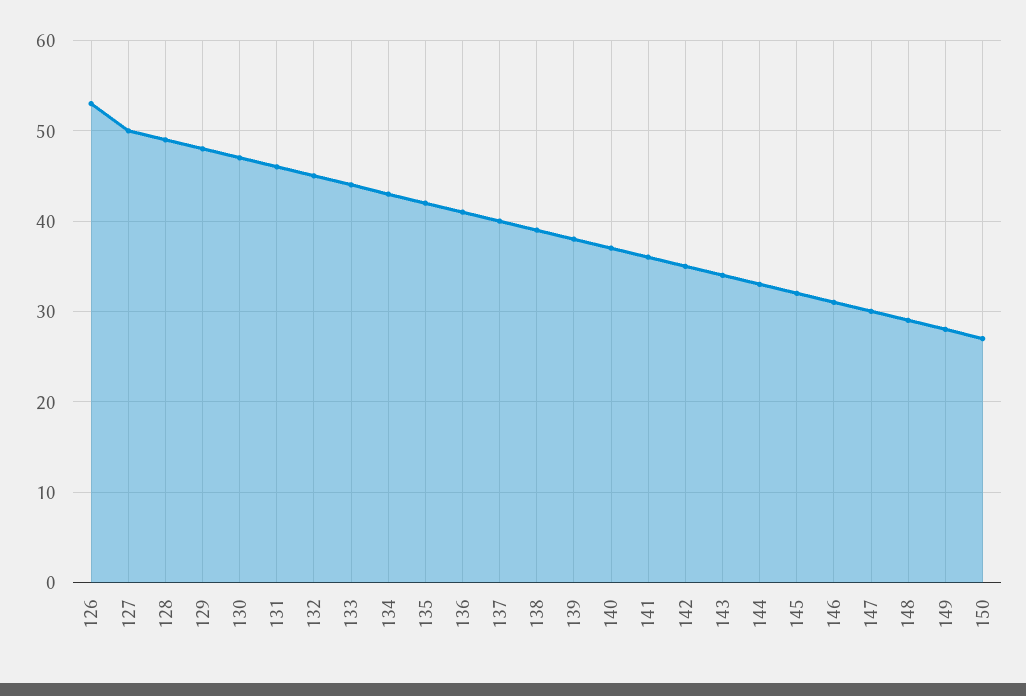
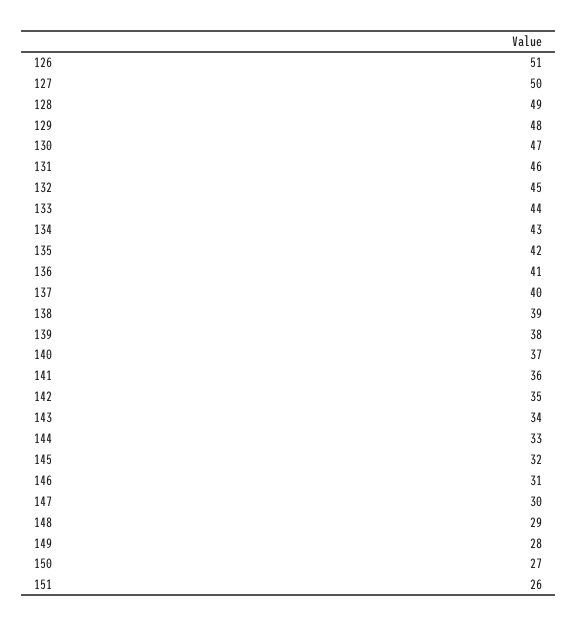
126: 53 -> 51
151: none -> 26

